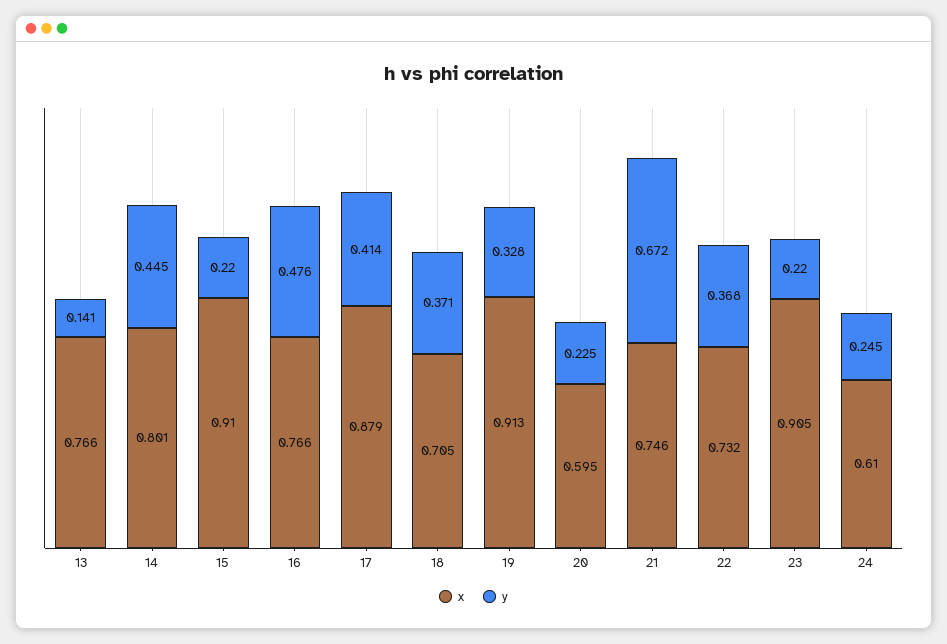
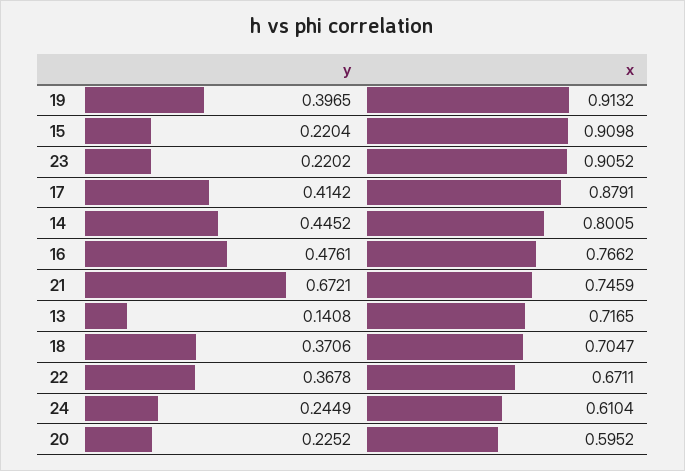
x, 13: 0.766 -> 0.7165
y, 19: 0.328 -> 0.3965
x, 22: 0.732 -> 0.6711

